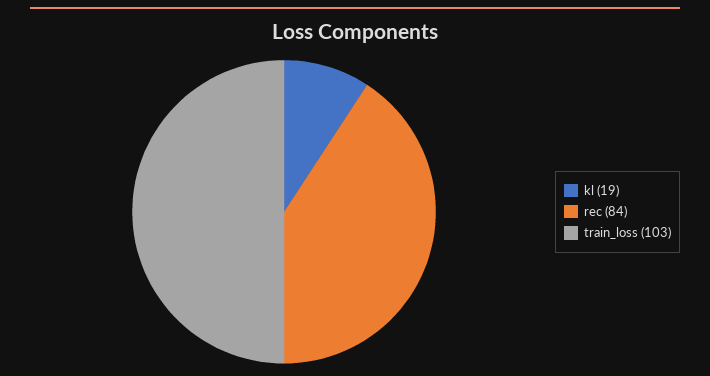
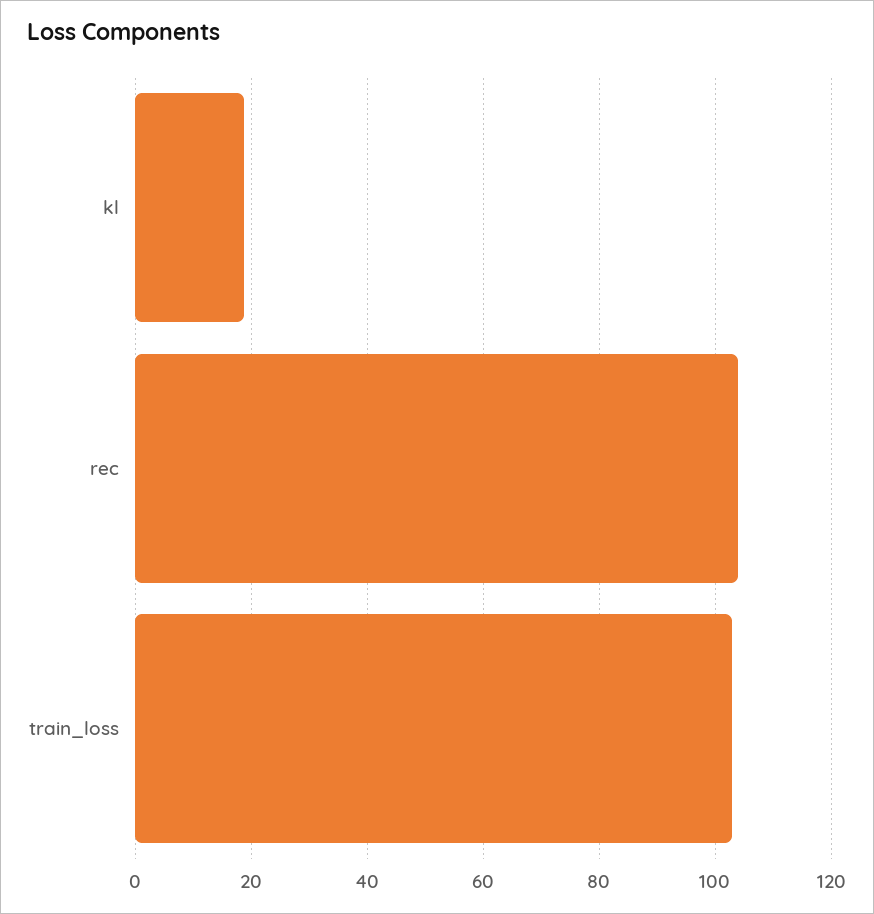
rec: 84 -> 104

